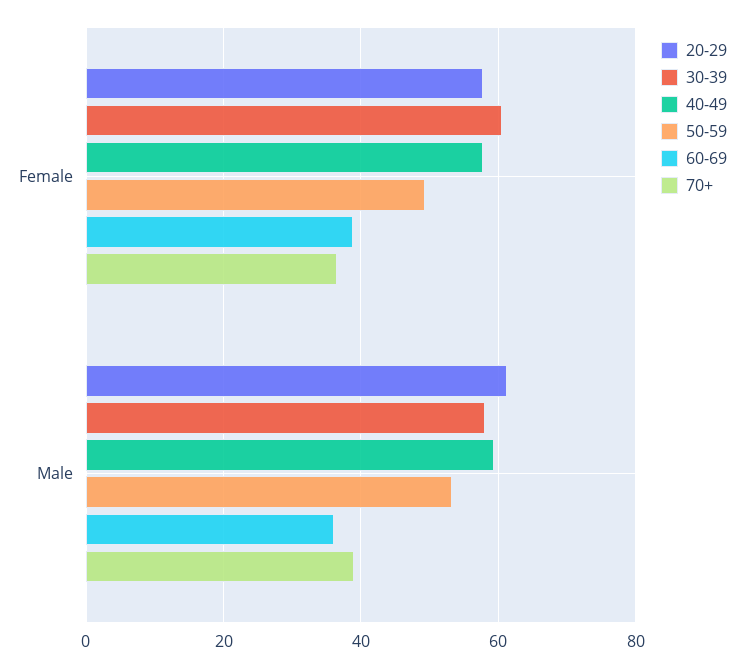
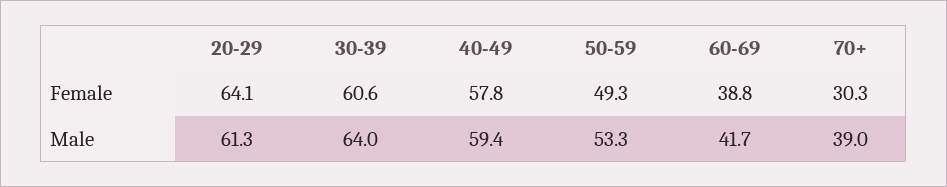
20-29, Female: 58 -> 64.1
70+, Female: 36 -> 30.3
30-39, Male: 58 -> 64
60-69, Male: 36 -> 41.7

